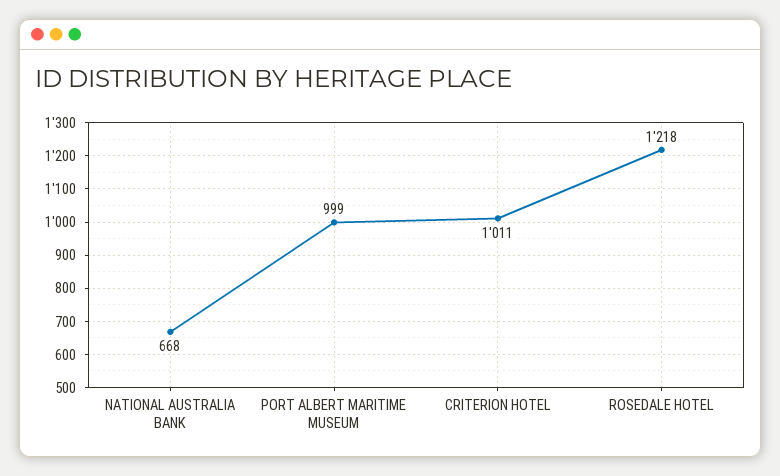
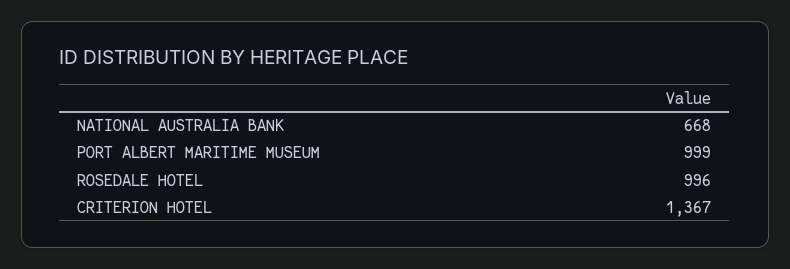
CRITERION HOTEL: 1011 -> 1367
ROSEDALE HOTEL: 1218 -> 996

